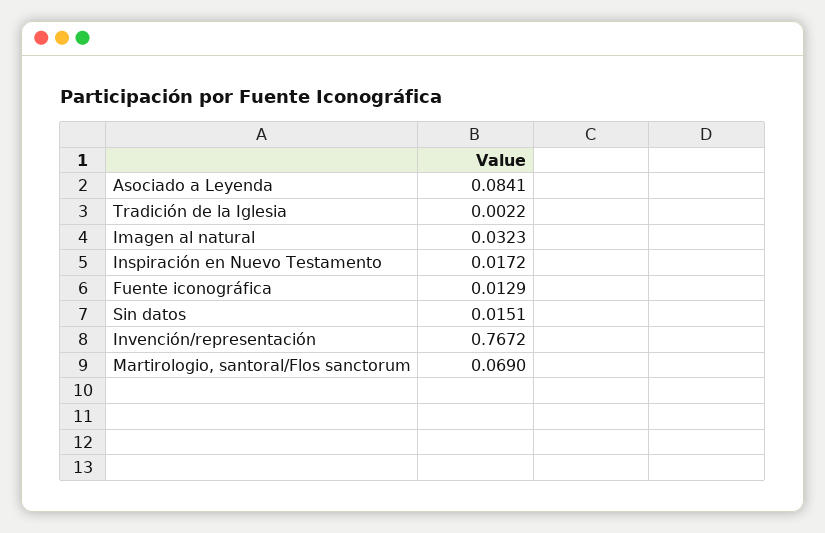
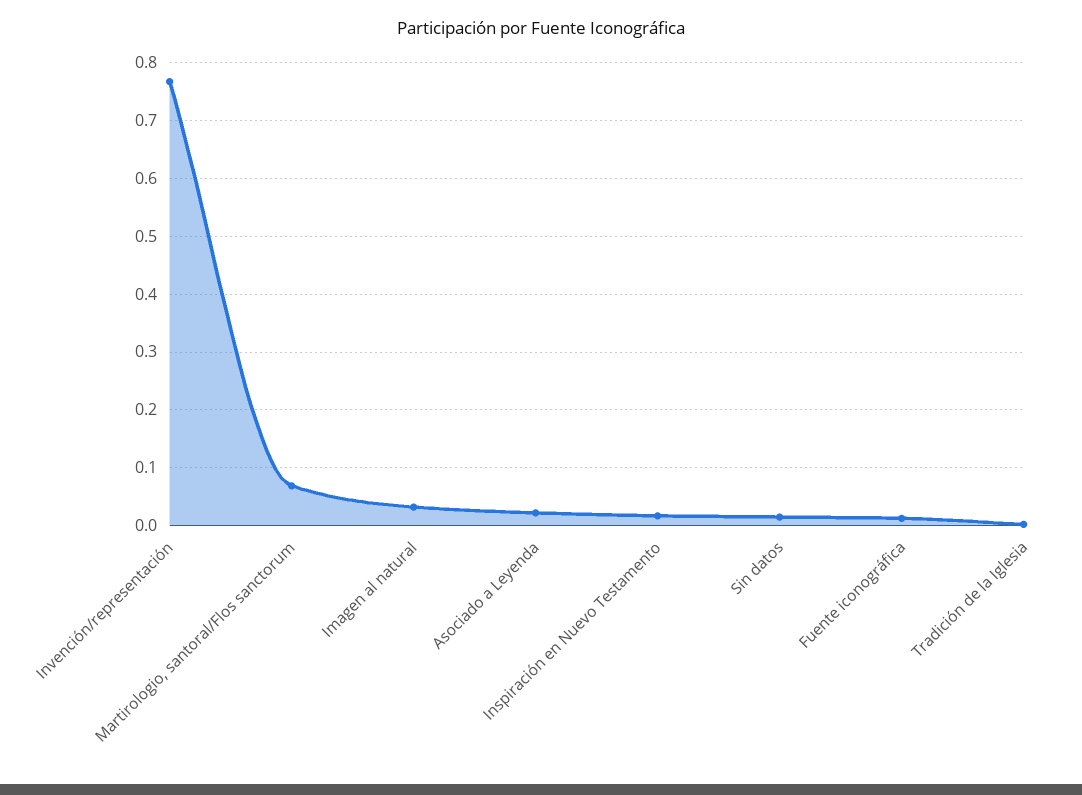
Asociado a Leyenda: 0.0841 -> 0.02

